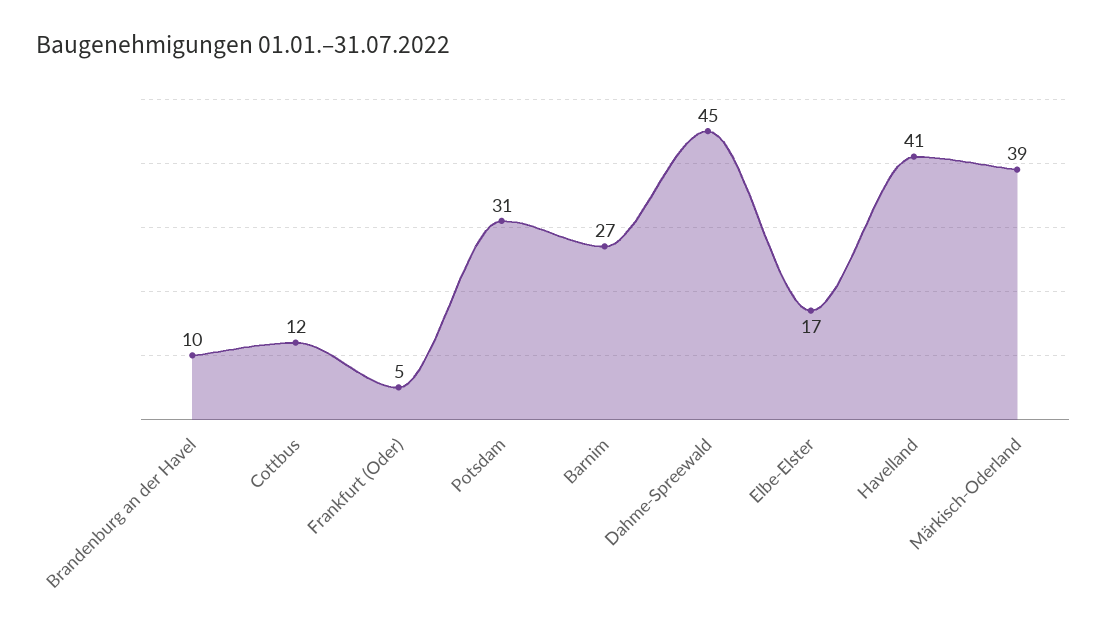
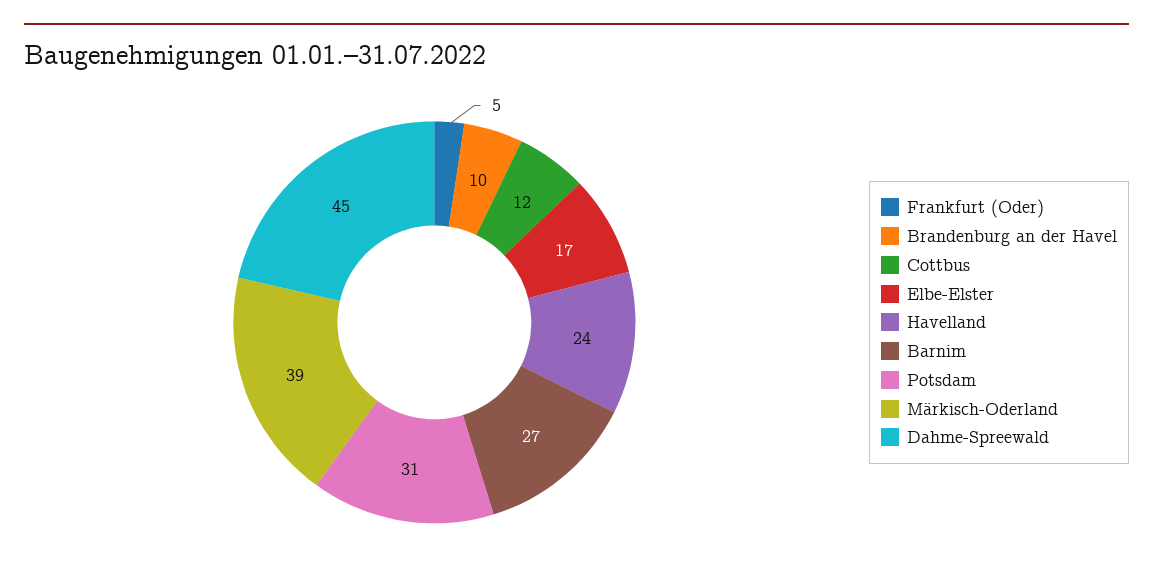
Havelland: 41 -> 24

